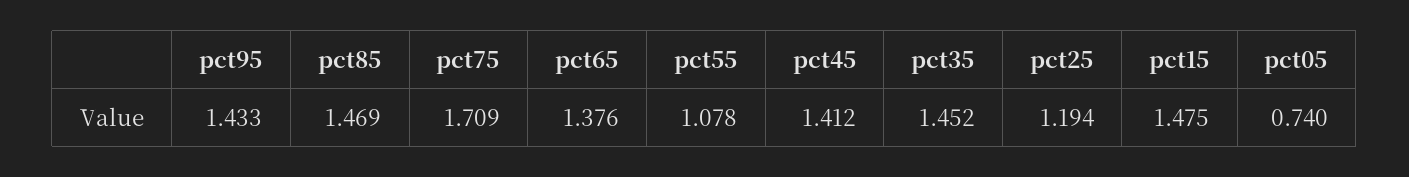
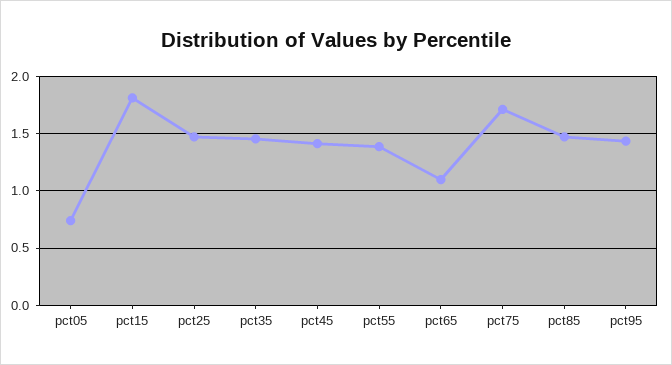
pct65: 1.376 -> 1.1
pct55: 1.078 -> 1.4
pct25: 1.194 -> 1.5
pct15: 1.475 -> 1.8

